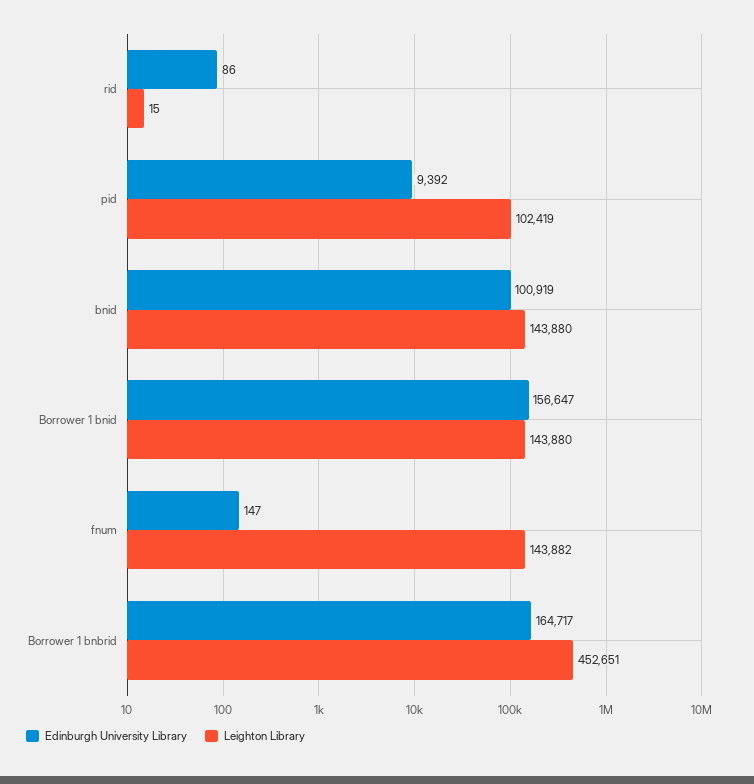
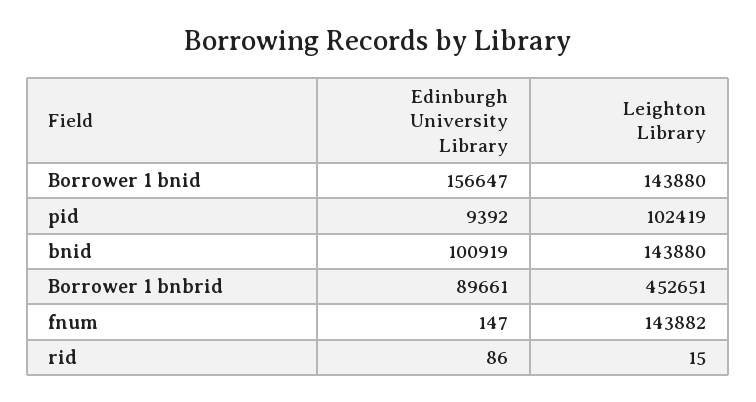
Edinburgh University Library, Borrower 1 bnbrid: 164717 -> 89661

